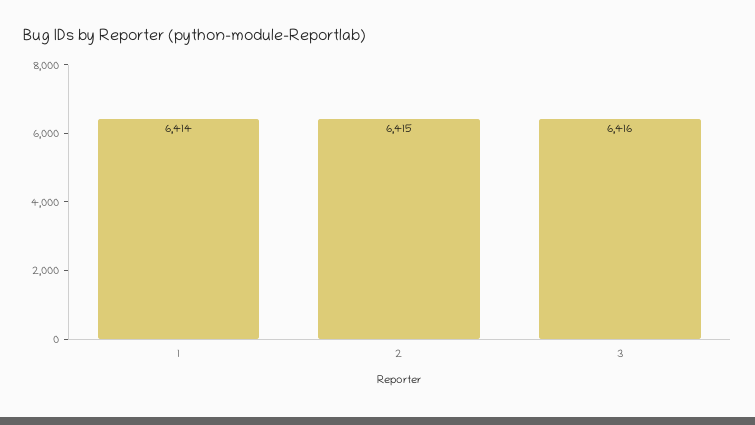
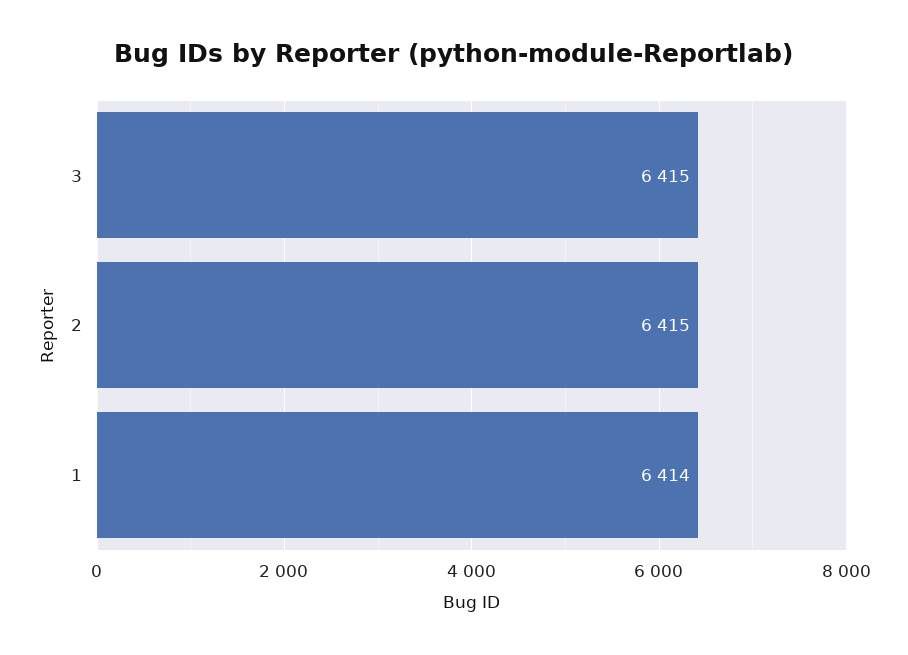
3: 6416 -> 6415

